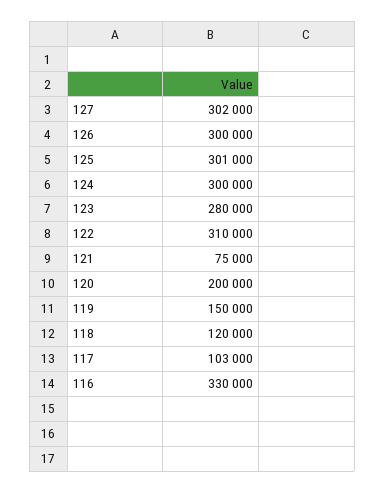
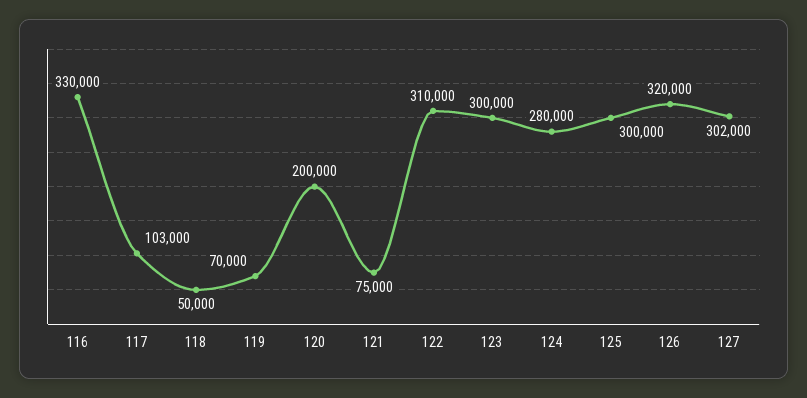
126: 300000 -> 320000
125: 301000 -> 300000
124: 300000 -> 280000
123: 280000 -> 300000
119: 150000 -> 70000
118: 120000 -> 50000

